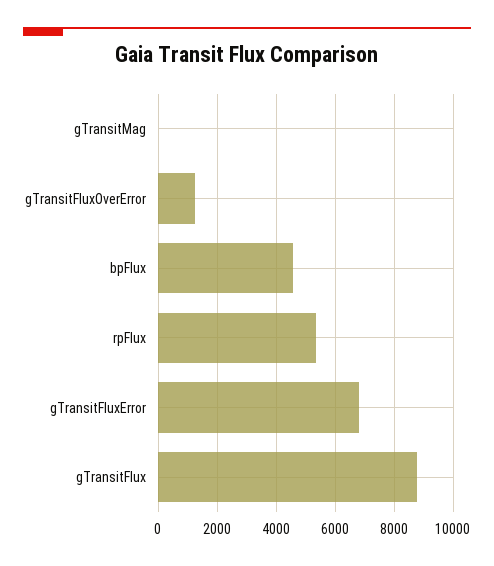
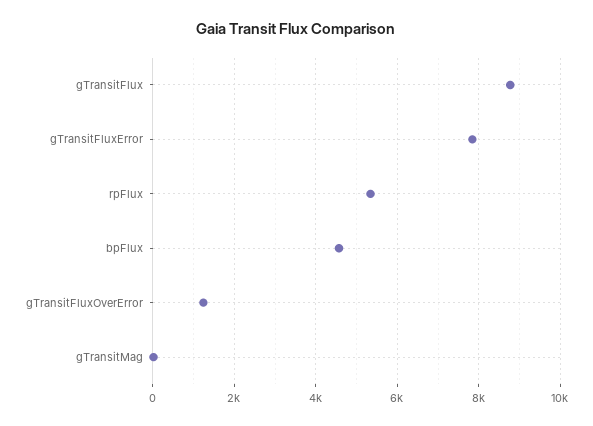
gTransitFluxError: 6750 -> 7800

